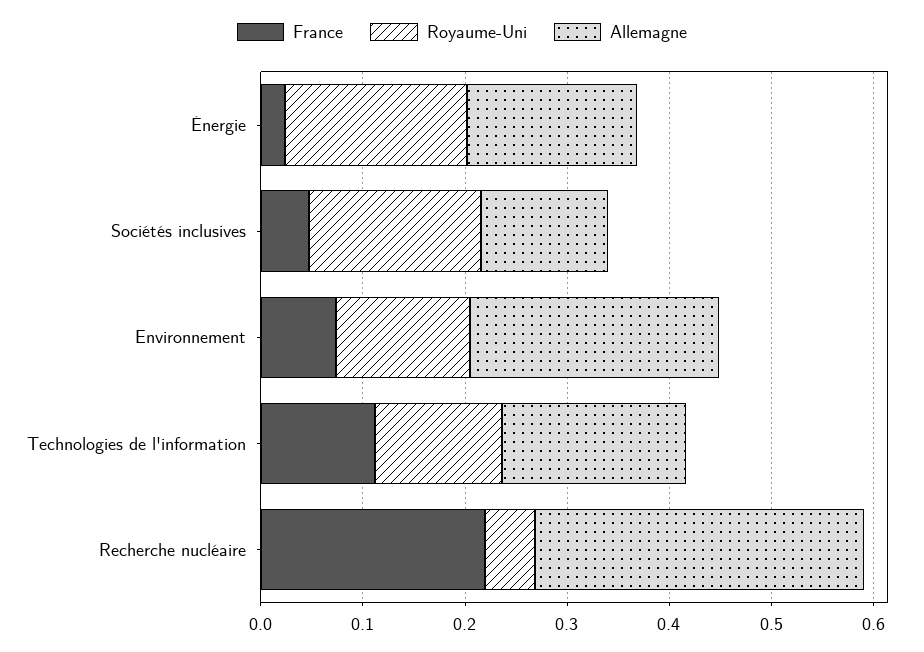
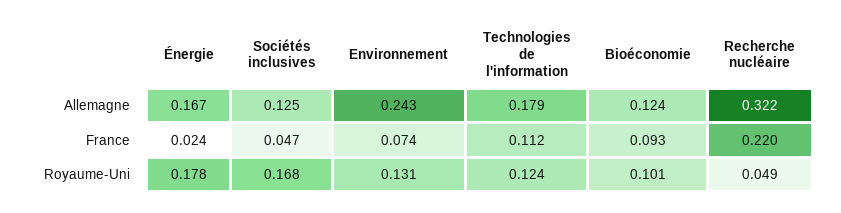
Allemagne, Bioéconomie: none -> 0.124
France, Bioéconomie: none -> 0.093
Royaume-Uni, Bioéconomie: none -> 0.101

